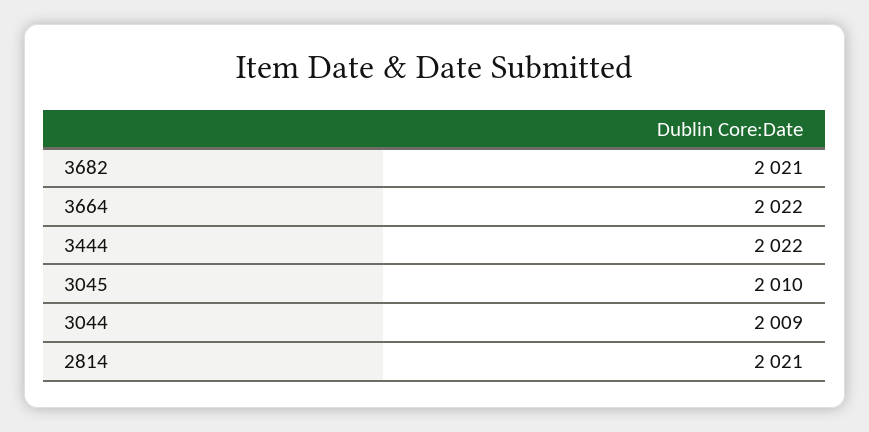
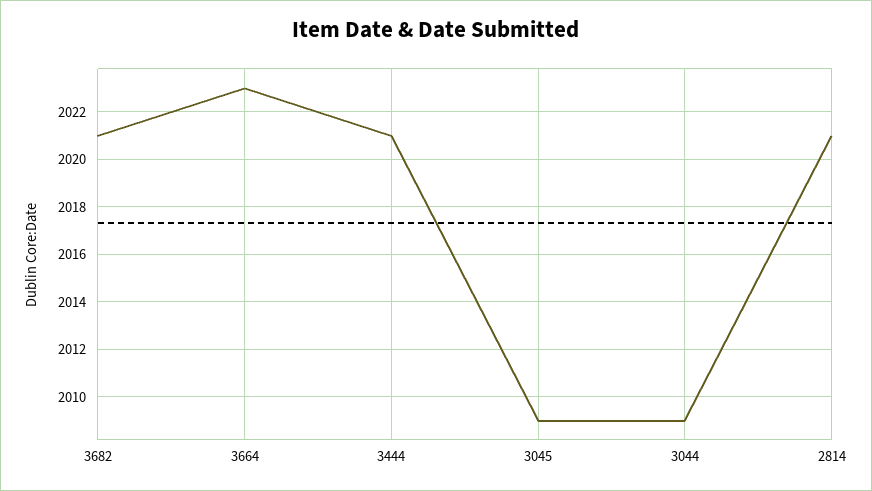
3664: 2022 -> 2023
3444: 2022 -> 2021
3045: 2010 -> 2009

